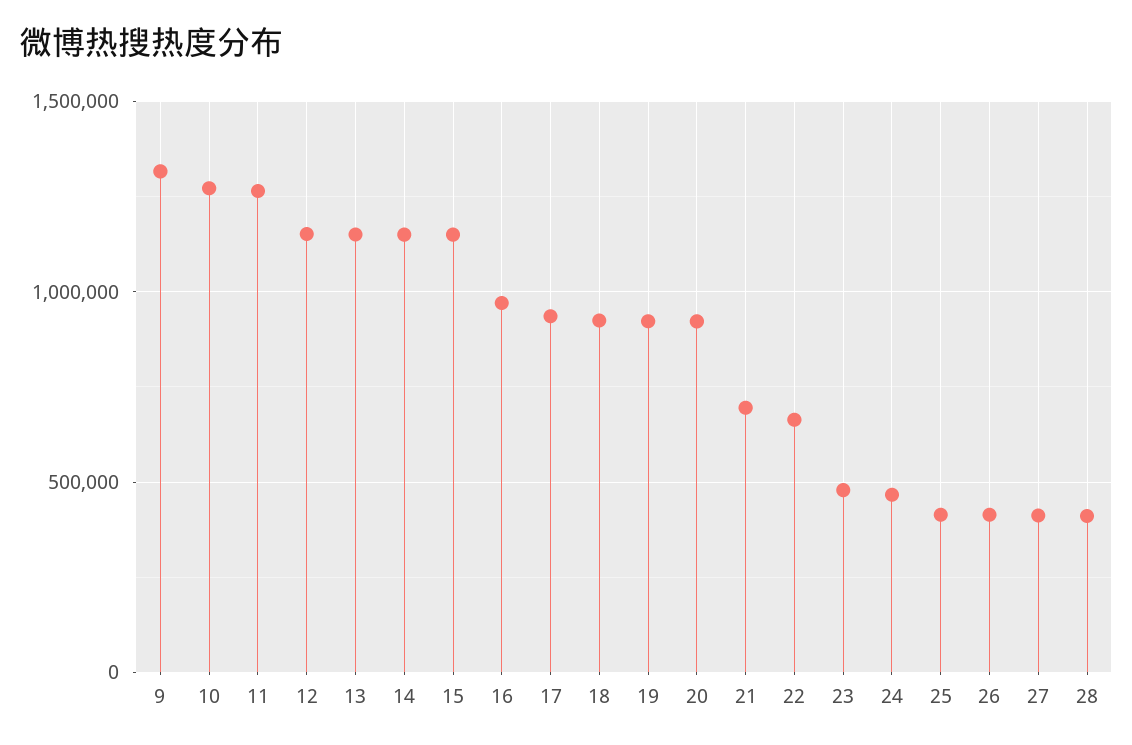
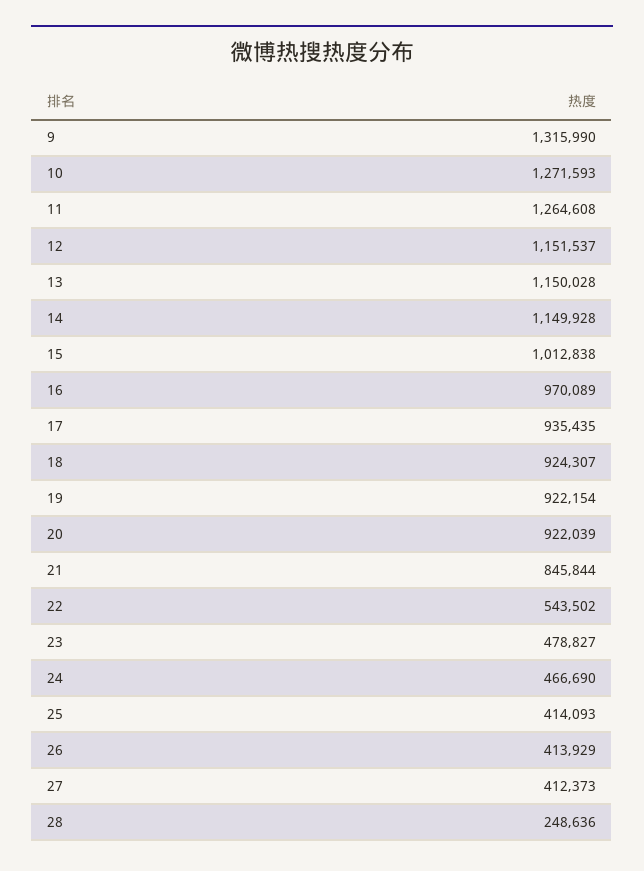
15: 1150000 -> 1012838
21: 700000 -> 845844
22: 650000 -> 543502
28: 400000 -> 248636

